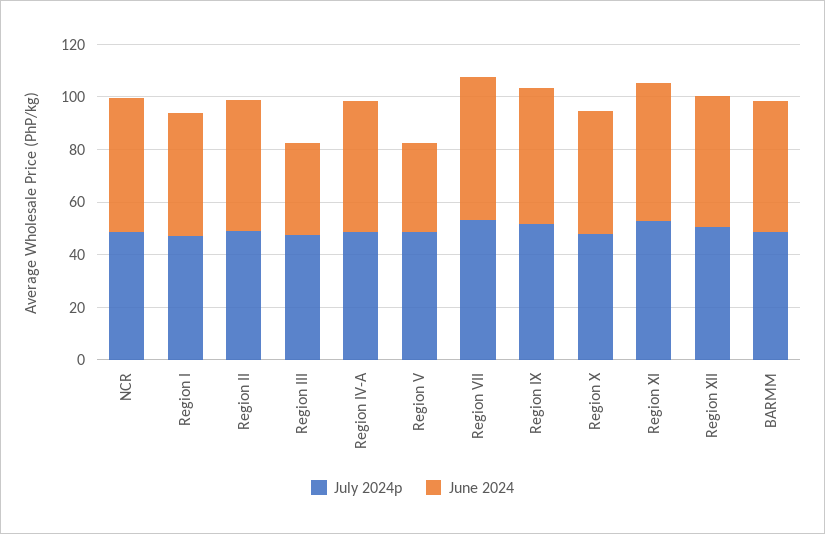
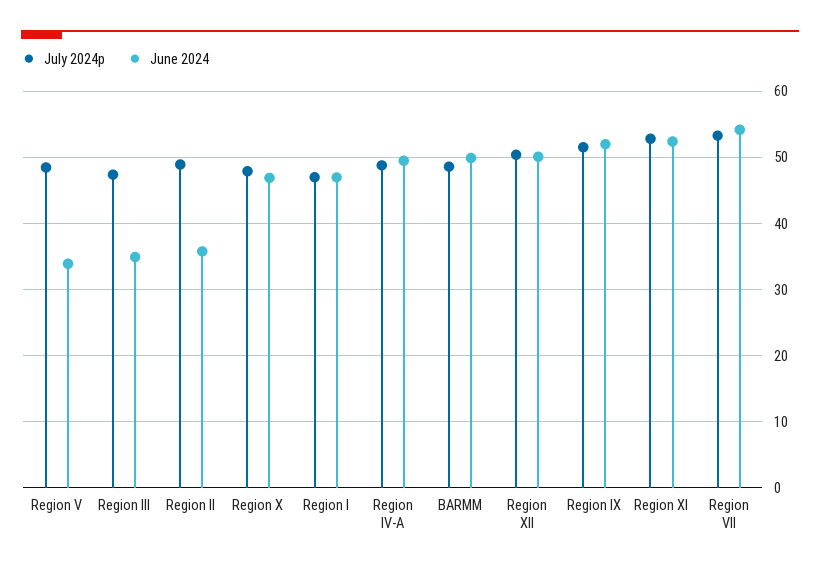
July 2024p, NCR: 50 -> none
June 2024, NCR: 50 -> none
June 2024, Region II: 50 -> 36

